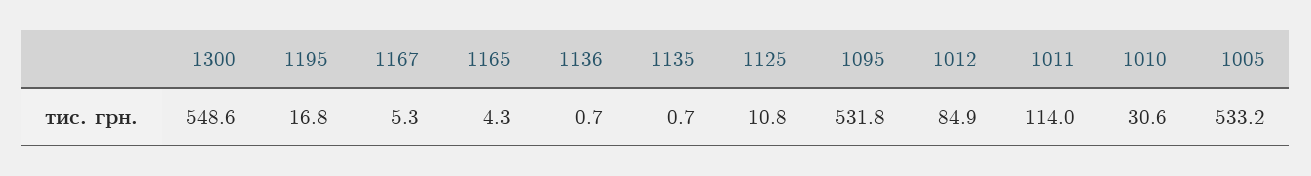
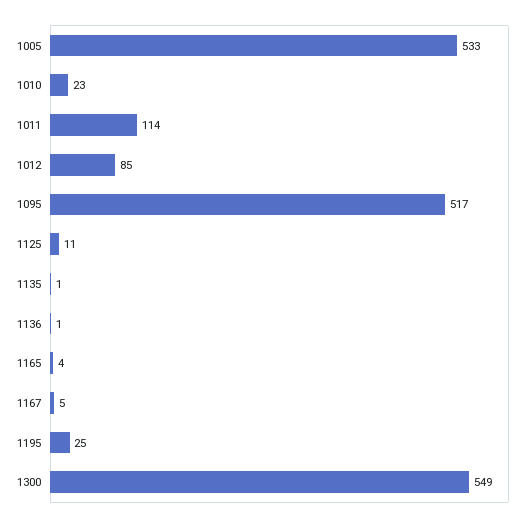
1195: 16.8 -> 25
1095: 531.8 -> 517
1010: 30.6 -> 23

